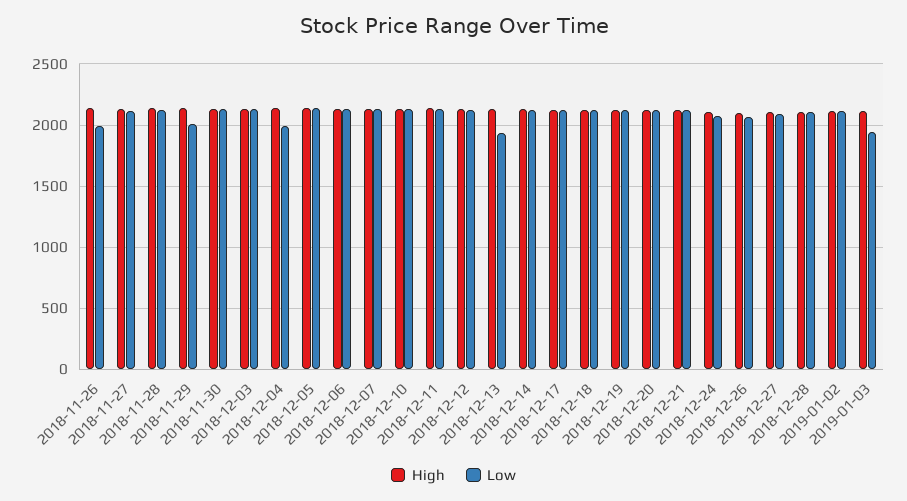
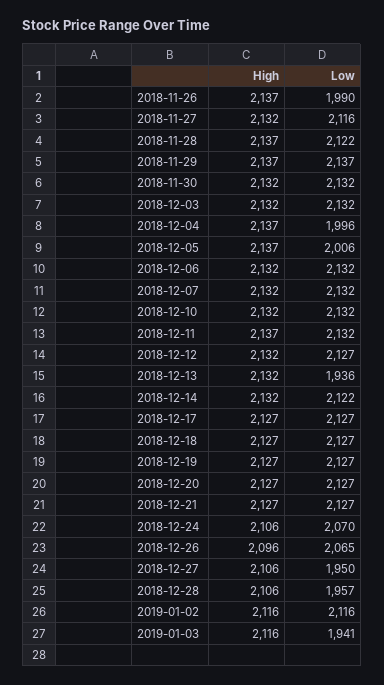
Low, 2018-11-29: 2000 -> 2137
Low, 2018-12-05: 2150 -> 2006
Low, 2018-12-27: 2100 -> 1950
Low, 2018-12-28: 2100 -> 1957

